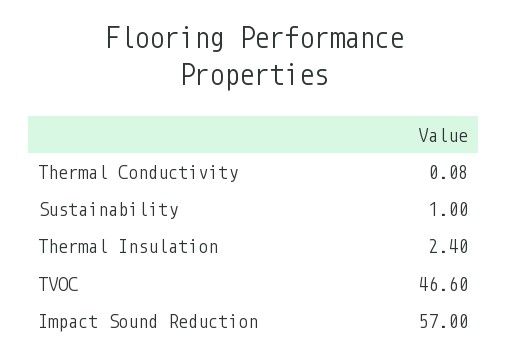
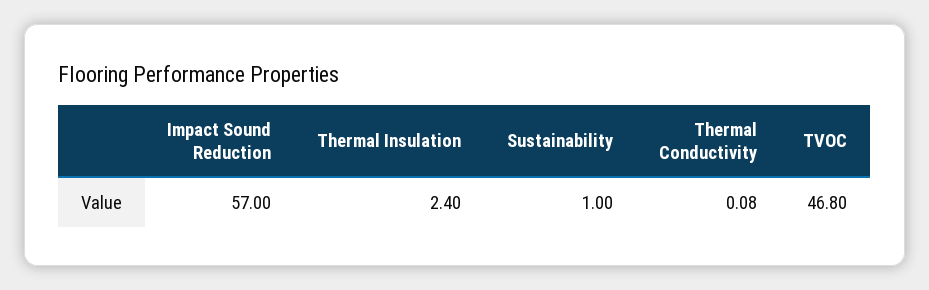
TVOC: 46.6 -> 46.8

